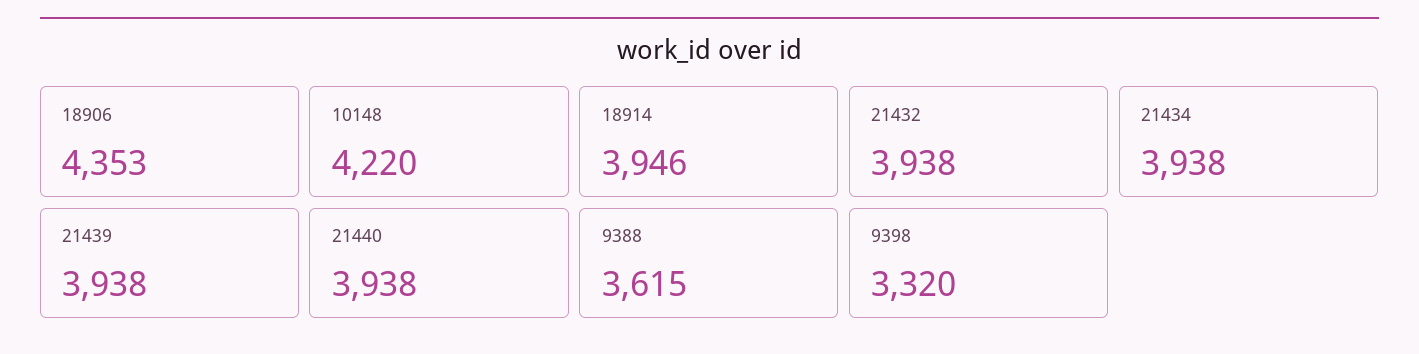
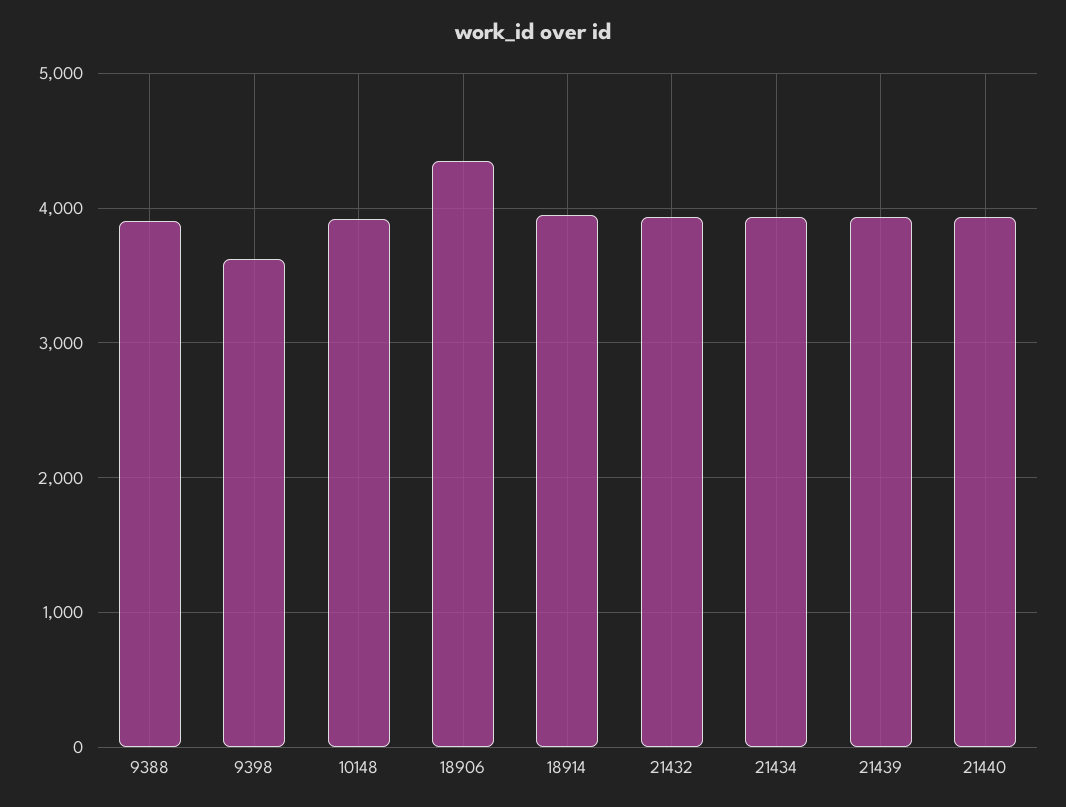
10148: 4220 -> 3900
9388: 3615 -> 3900
9398: 3320 -> 3600

